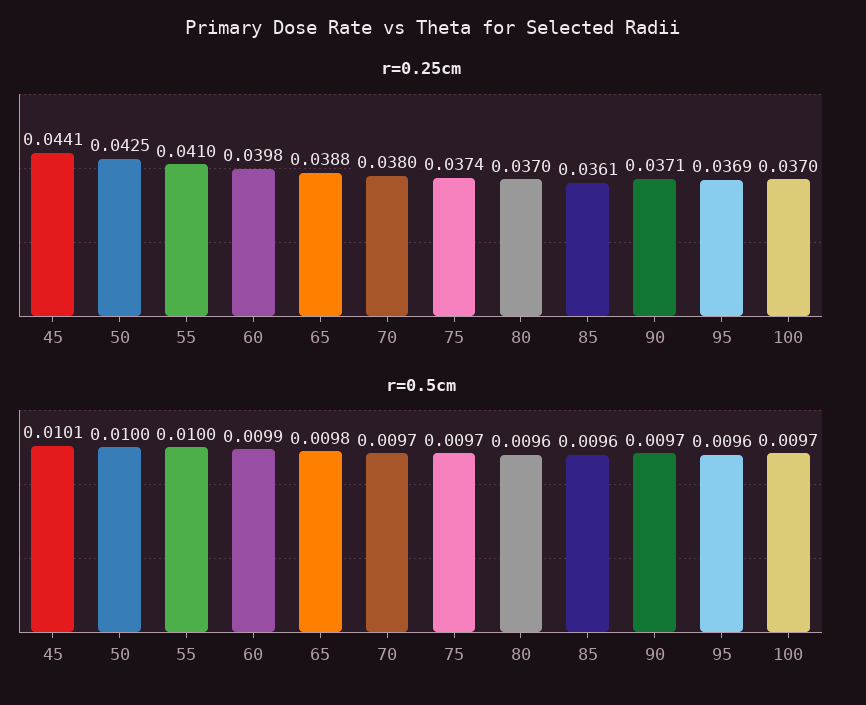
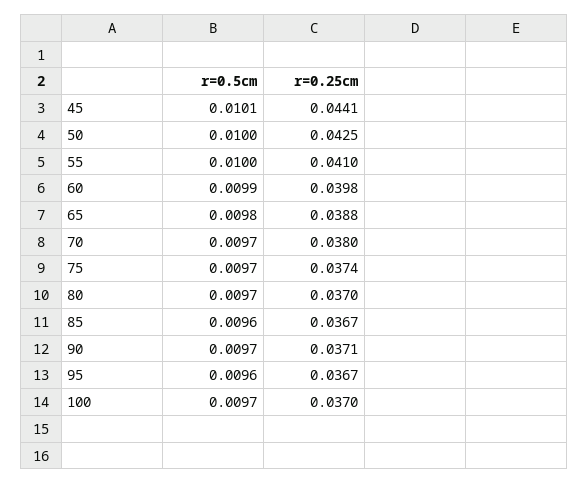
r=0.25cm, 85: 0.0361 -> 0.0367
r=0.25cm, 95: 0.0369 -> 0.0367
r=0.5cm, 80: 0.0096 -> 0.0097

